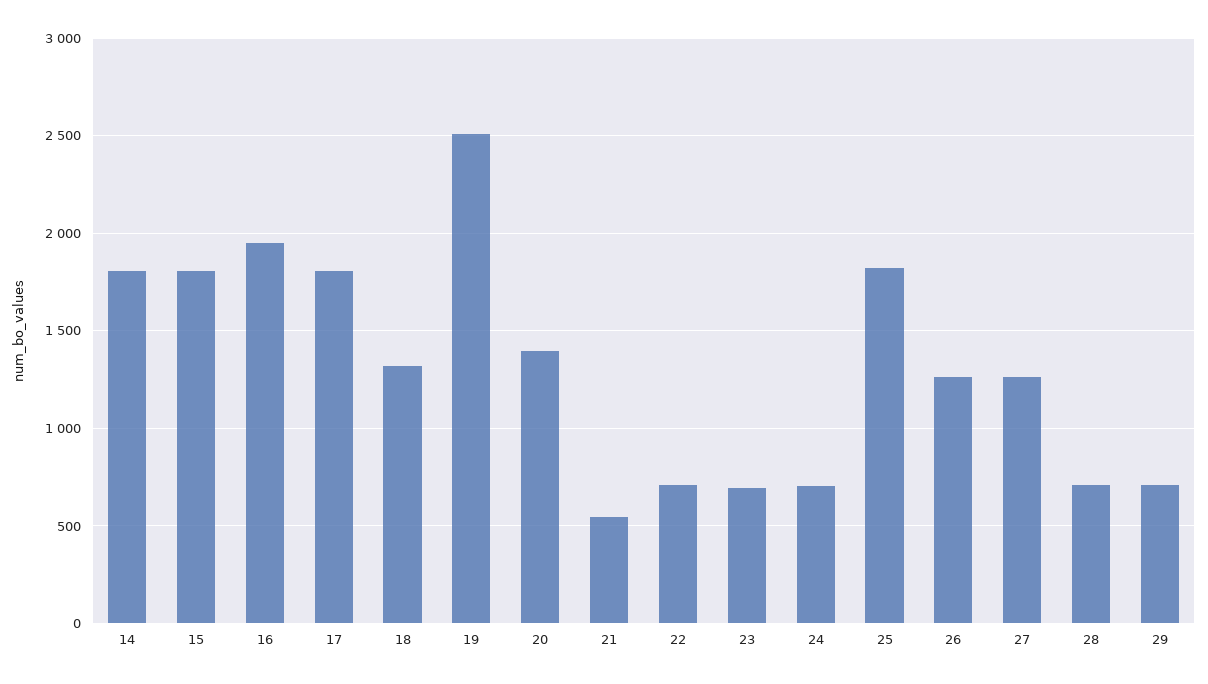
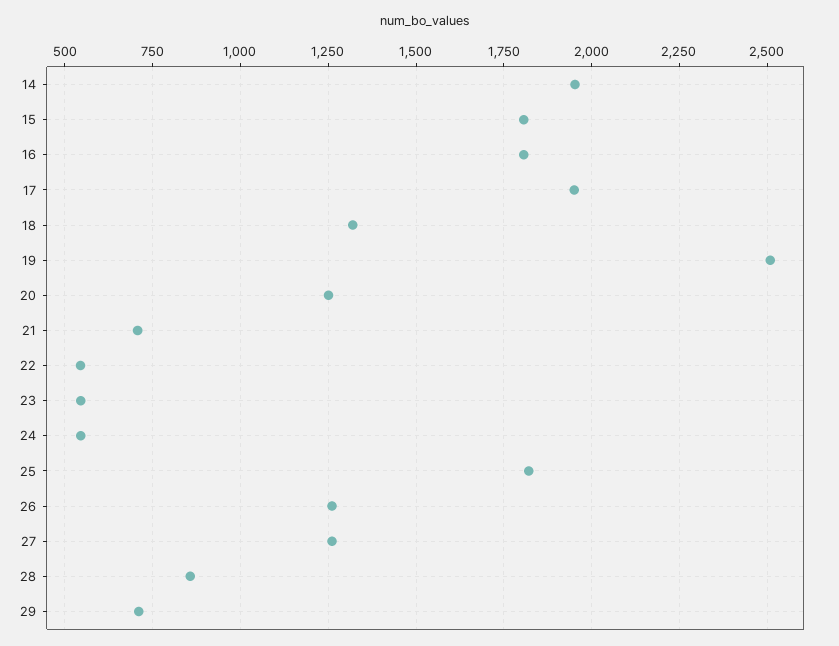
14: 1800 -> 1950
16: 1950 -> 1800
17: 1800 -> 1950
20: 1400 -> 1250
21: 550 -> 700
22: 700 -> 550
23: 700 -> 550
24: 700 -> 550
28: 700 -> 850

